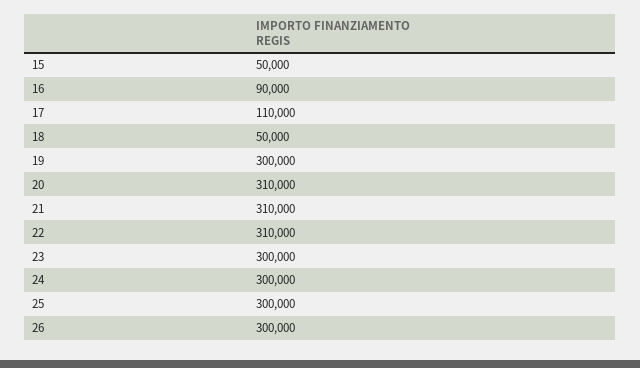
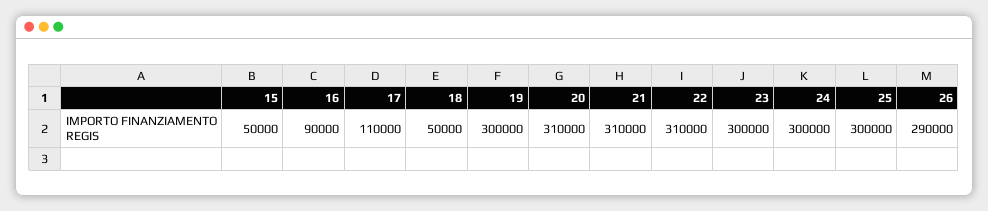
26: 300000 -> 290000

